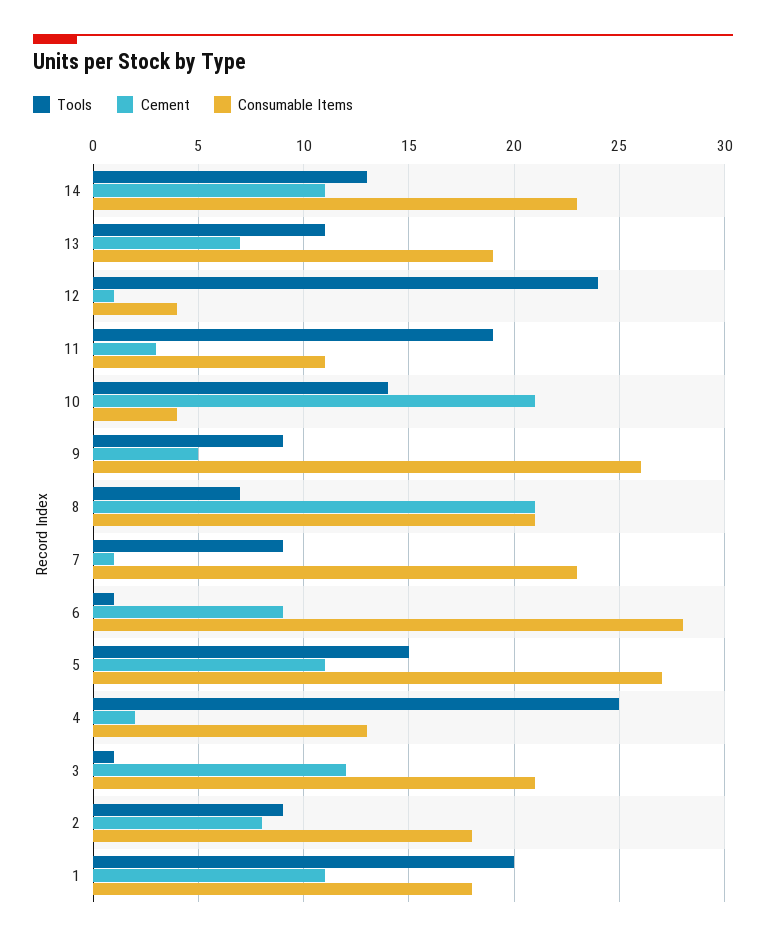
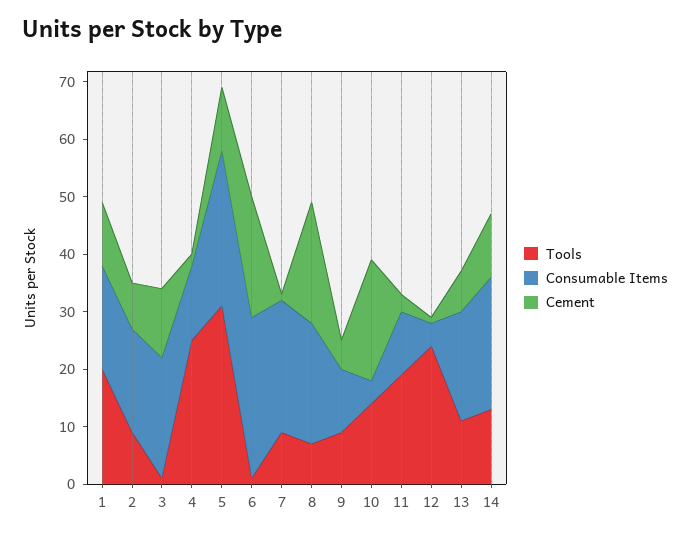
Consumable Items, 9: 26 -> 10
Cement, 6: 9 -> 20
Tools, 5: 15 -> 30

